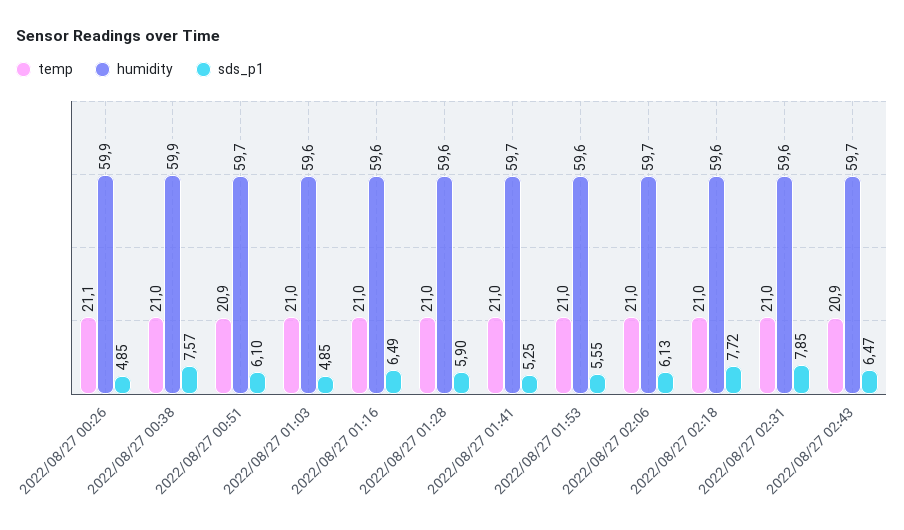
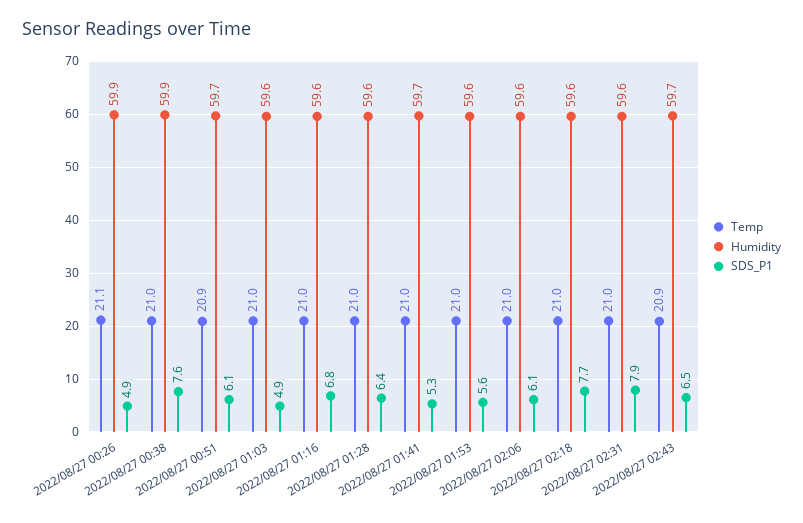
sds_p1, 2022/08/27 01:16: 6.49 -> 6.8
sds_p1, 2022/08/27 01:28: 5.9 -> 6.4
humidity, 2022/08/27 02:06: 59.7 -> 59.6

